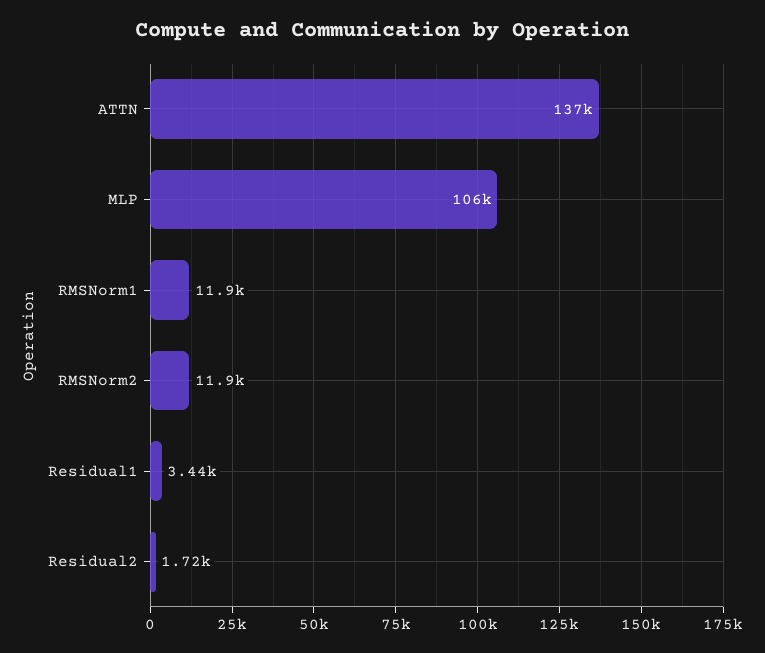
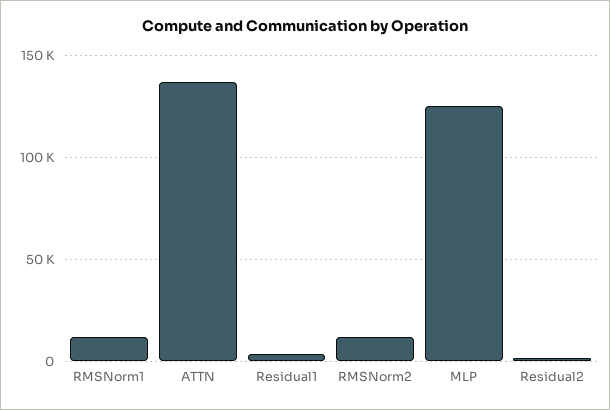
MLP: 106000 -> 125000

